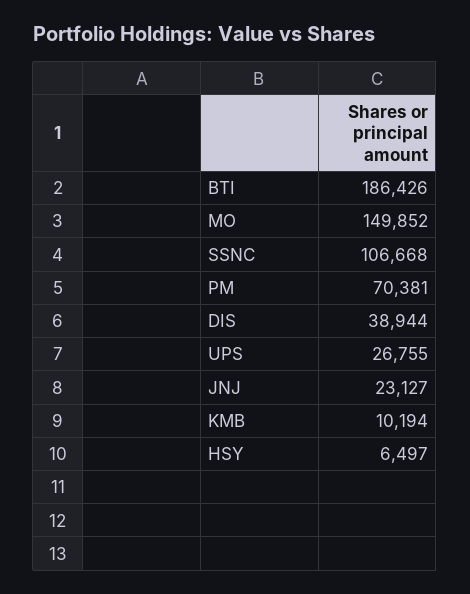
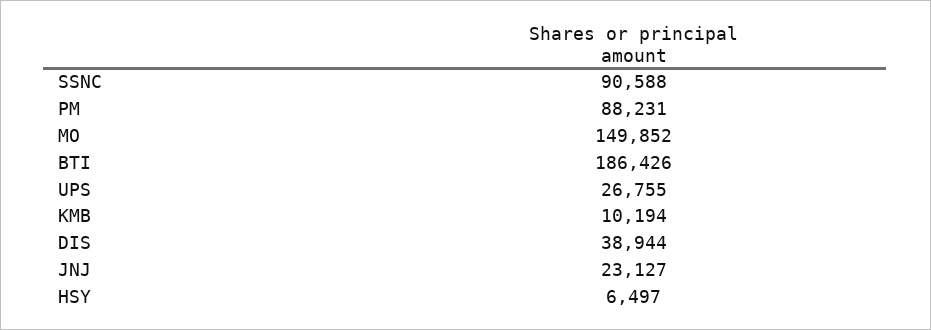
SSNC: 106668 -> 90588
PM: 70381 -> 88231

